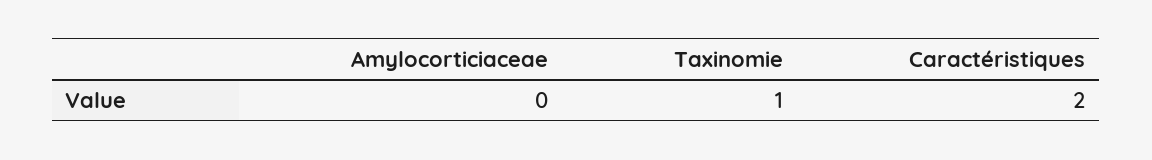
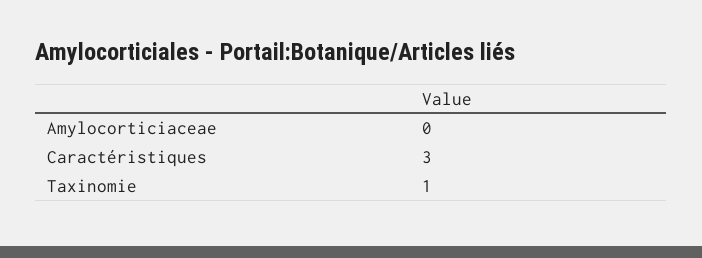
Caractéristiques: 2 -> 3

